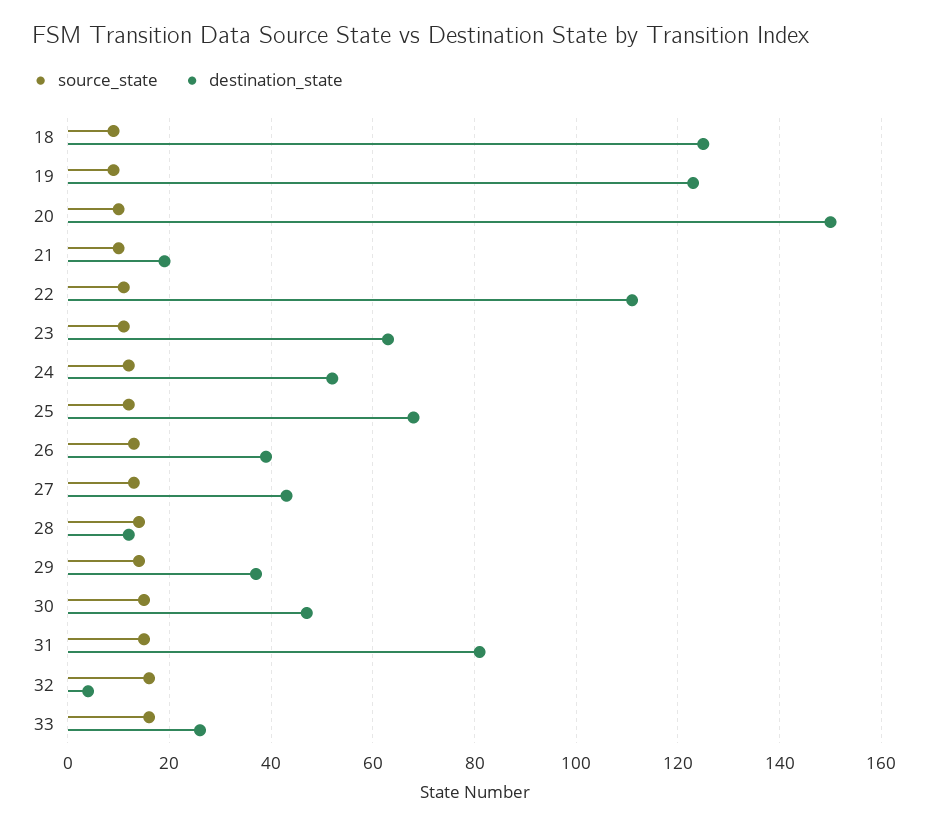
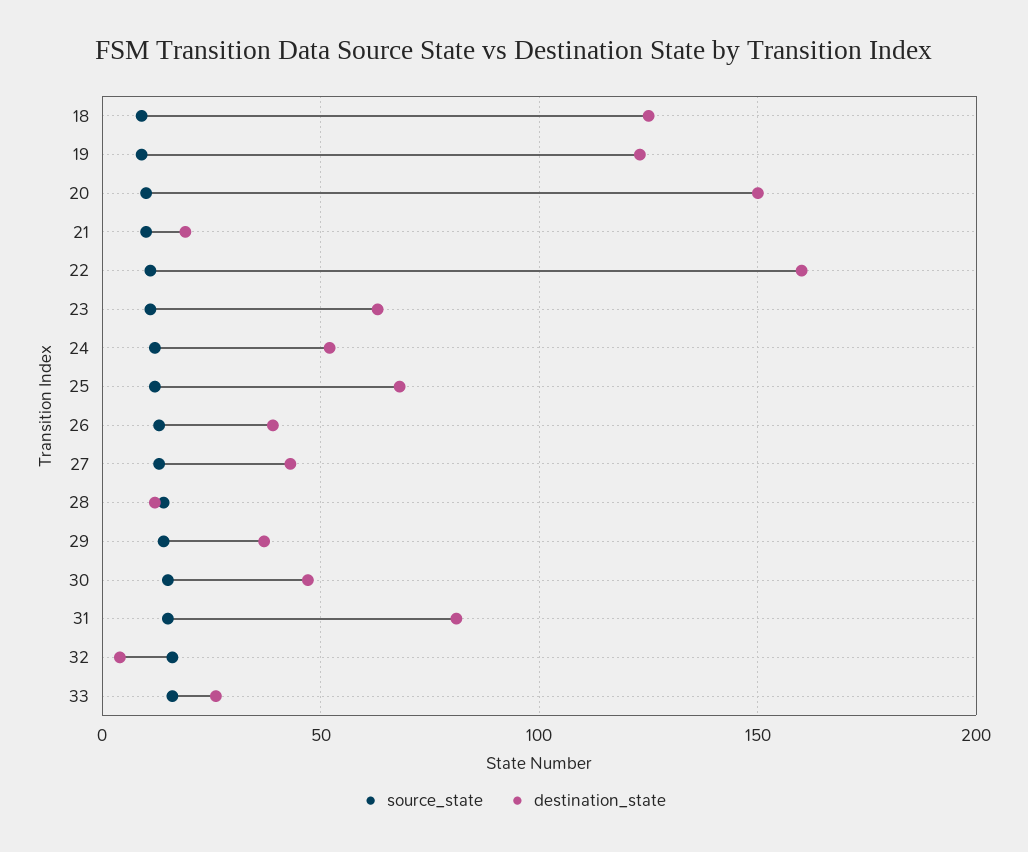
destination_state, 22: 110 -> 160

